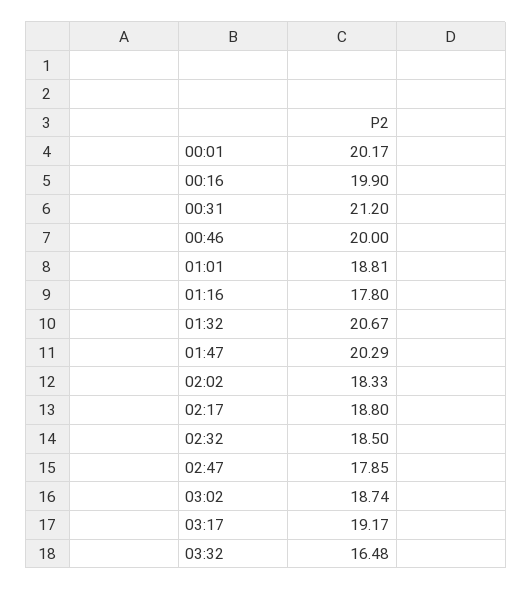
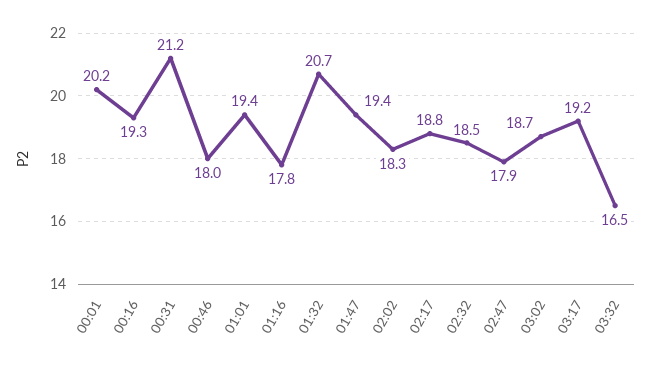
00:16: 19.9 -> 19.3
00:46: 20 -> 18
01:01: 18.81 -> 19.4
01:47: 20.29 -> 19.4

